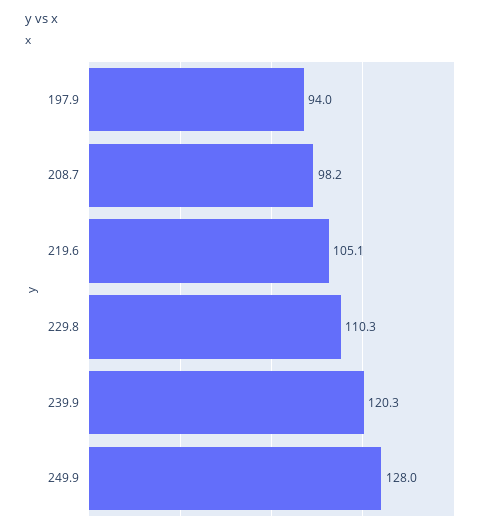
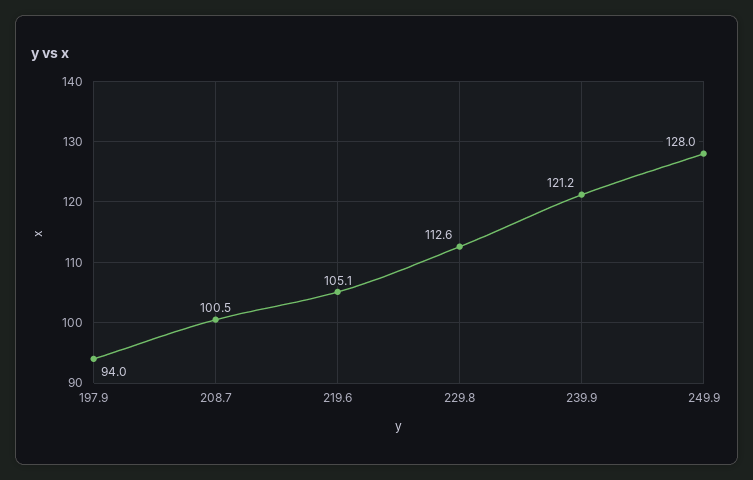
208.7: 98.2 -> 100.5
229.8: 110.3 -> 112.6
239.9: 120.3 -> 121.2

